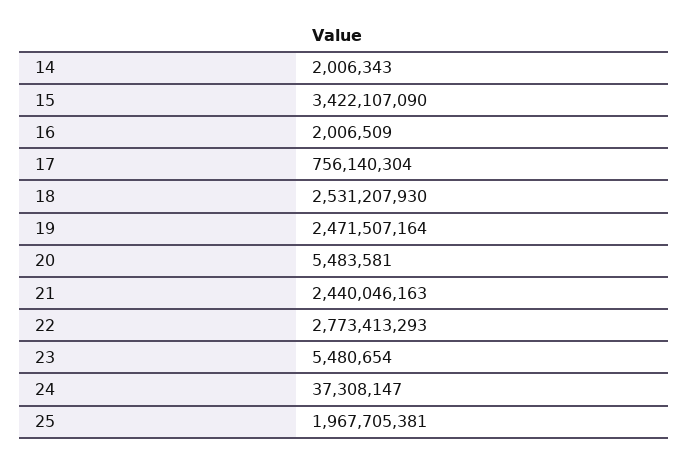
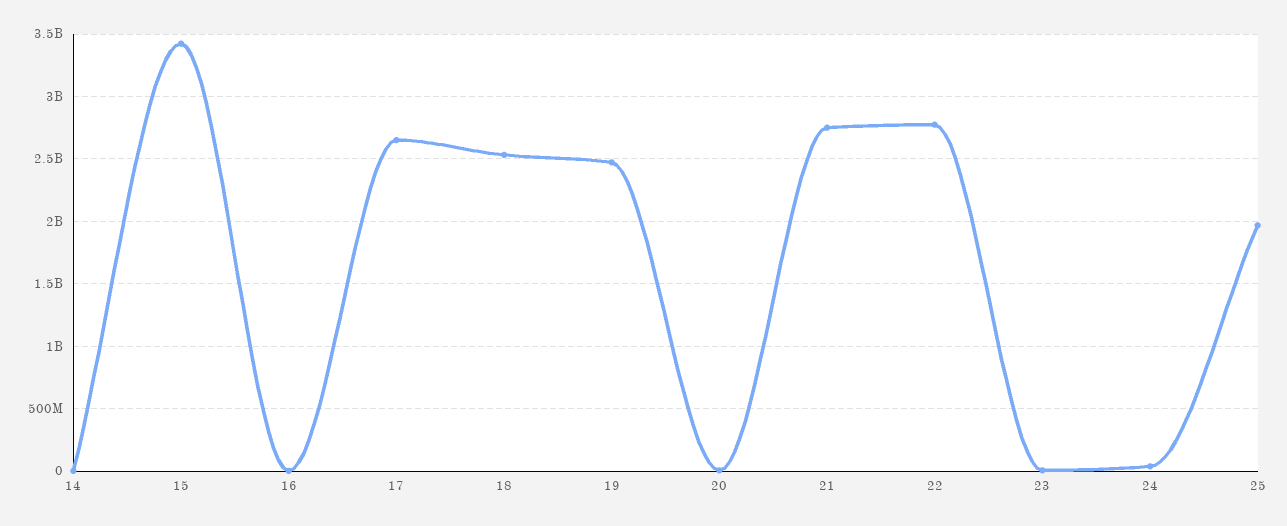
17: 756140304 -> 2650000000
21: 2440046163 -> 2750000000

